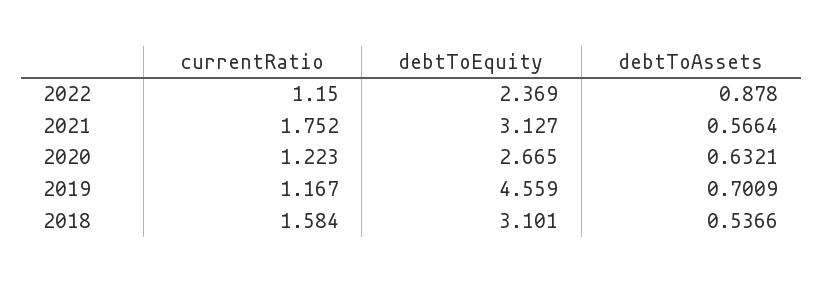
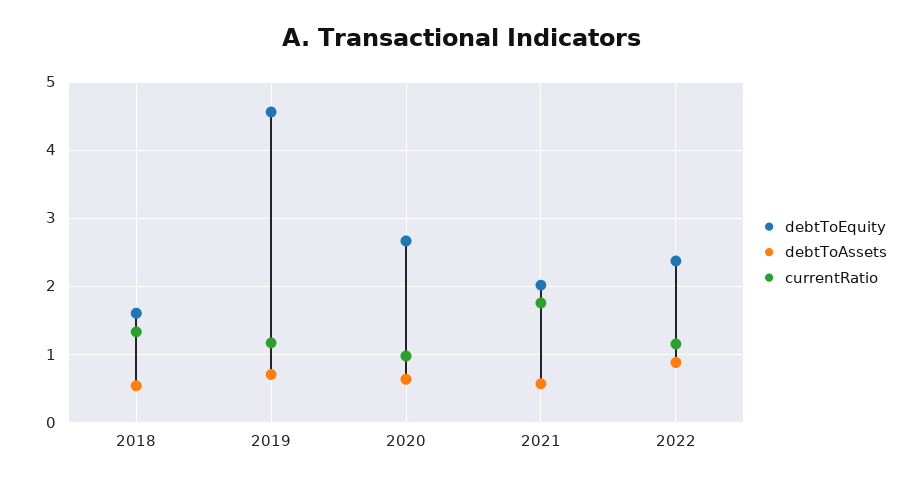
debtToEquity, 2021: 3.127 -> 2
currentRatio, 2020: 1.223 -> 1
currentRatio, 2018: 1.584 -> 1.3
debtToEquity, 2018: 3.101 -> 1.6

